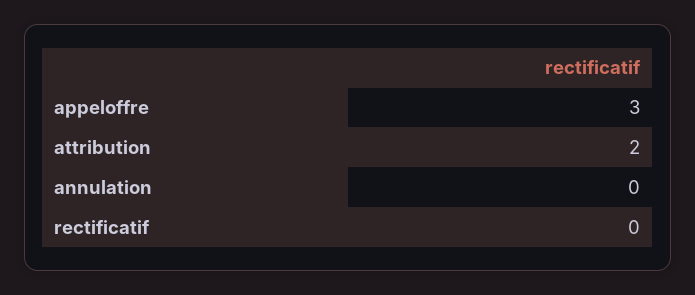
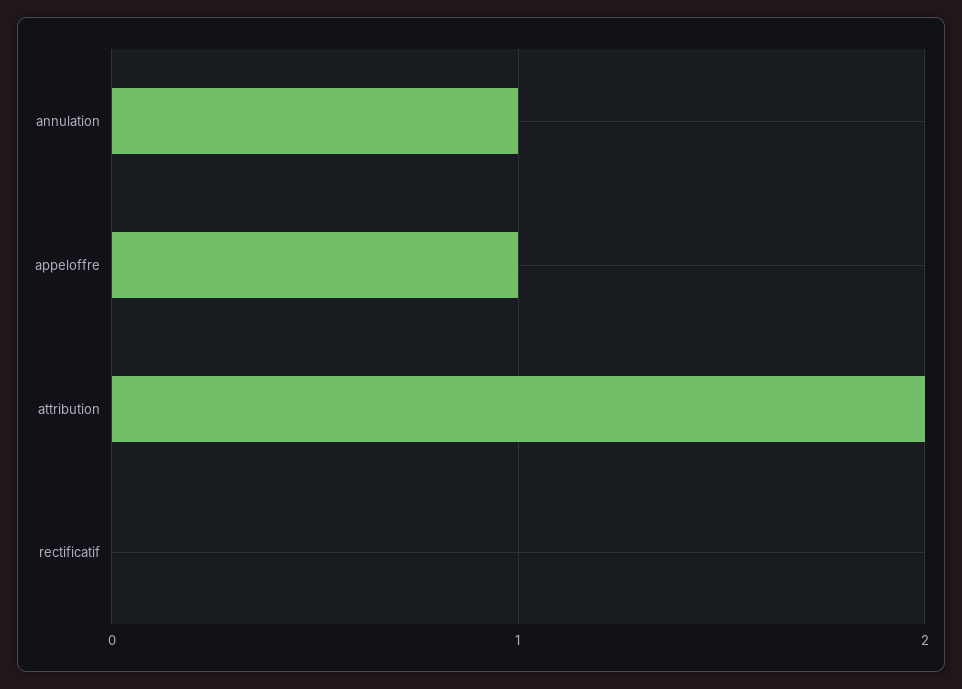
appeloffre: 3 -> 1
annulation: 0 -> 1

